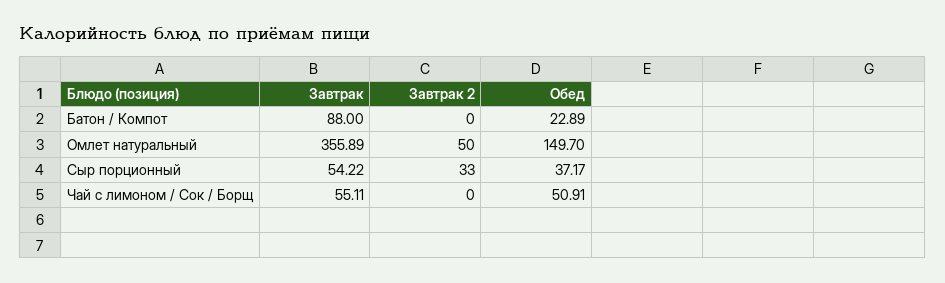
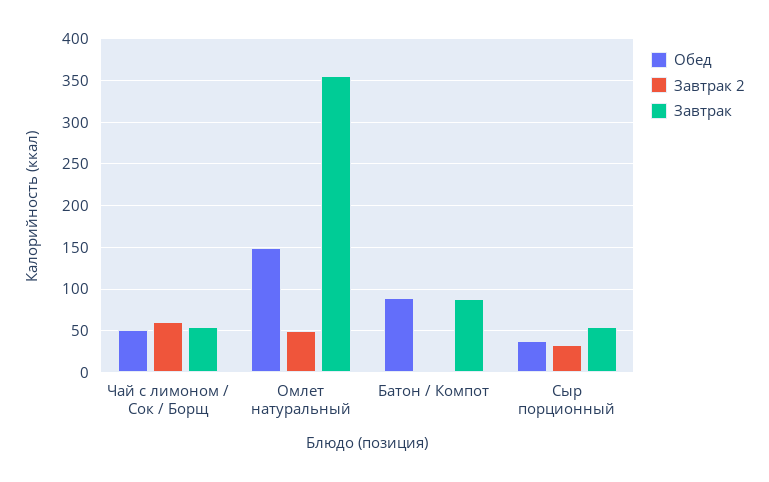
Обед, Батон / Компот: 22.89 -> 90
Завтрак 2, Чай с лимоном / Сок / Борщ: 0 -> 60

